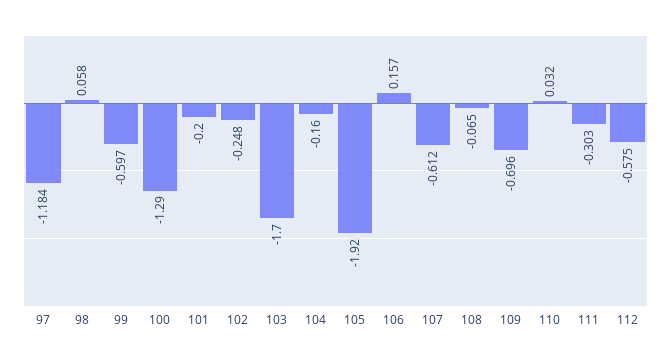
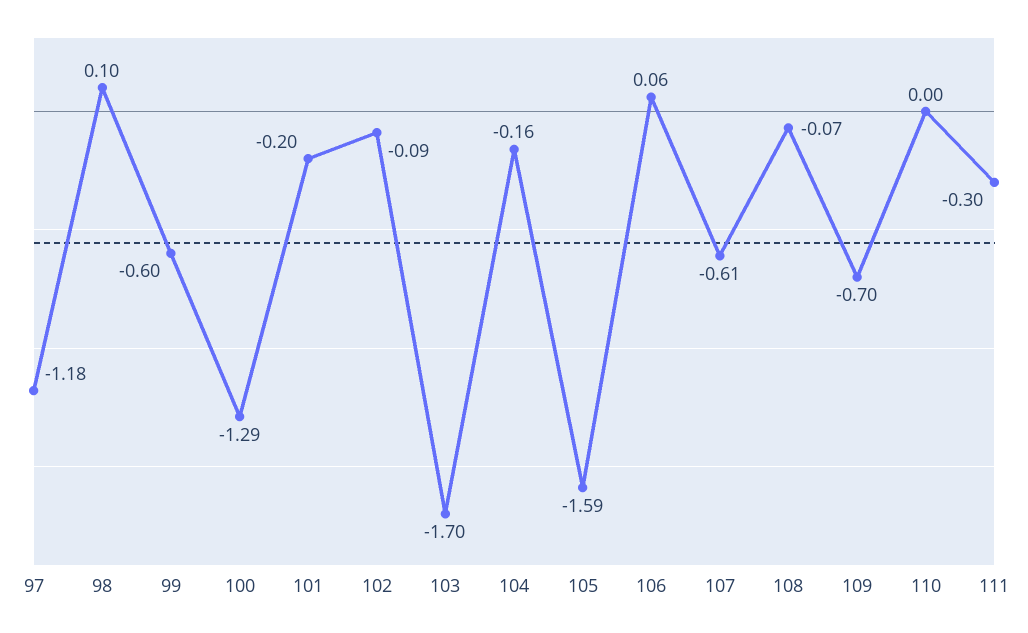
98: 0.058 -> 0.1
102: -0.248 -> -0.09
105: -1.92 -> -1.59
106: 0.157 -> 0.06
110: 0.032 -> 0
112: -0.575 -> none

